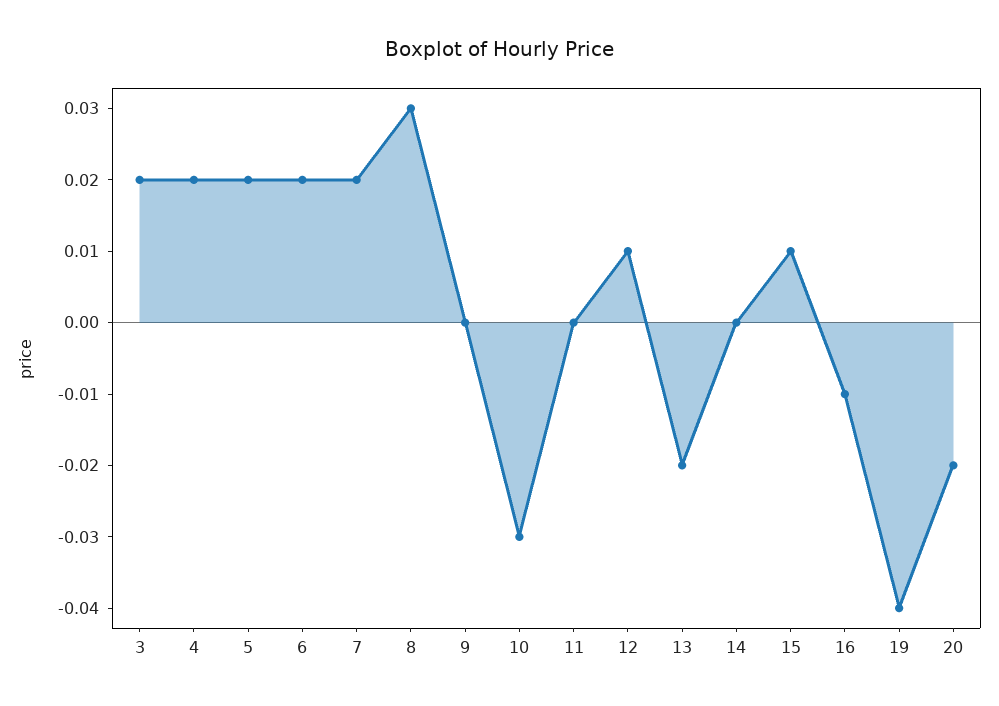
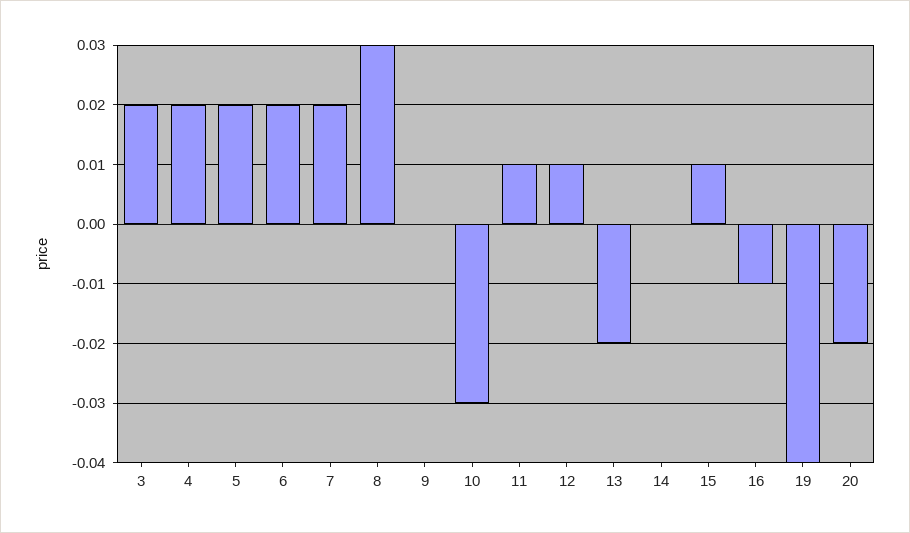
11: 0 -> 0.01

